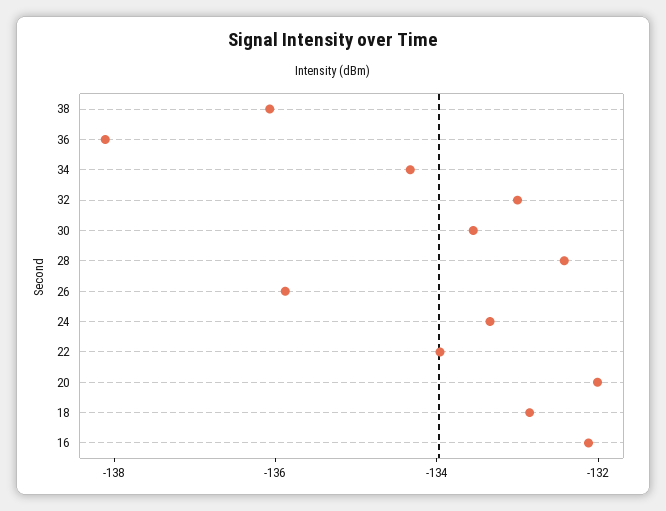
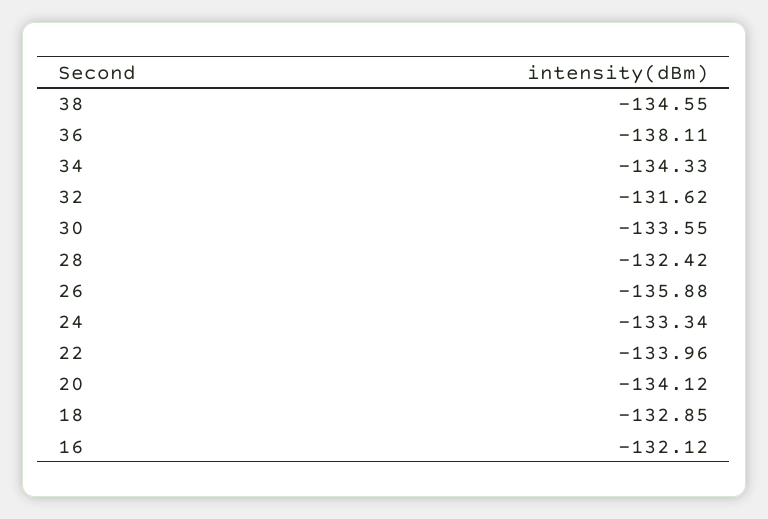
38: -136 -> -134.55
32: -133 -> -131.62
20: -132 -> -134.12

